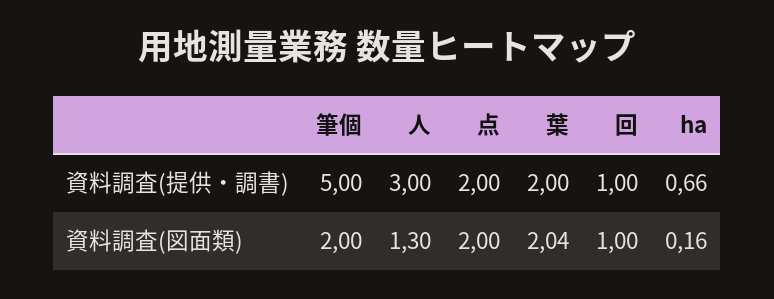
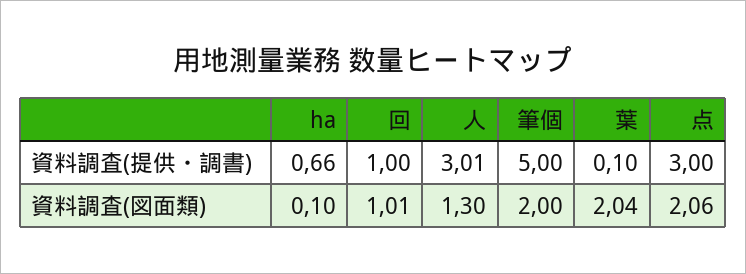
人, 資料調査(提供・調書): 3 -> 3.01
点, 資料調査(提供・調書): 2 -> 3
葉, 資料調査(提供・調書): 2 -> 0.1
点, 資料調査(図面類): 2 -> 2.06
回, 資料調査(図面類): 1 -> 1.01
ha, 資料調査(図面類): 0.16 -> 0.1

